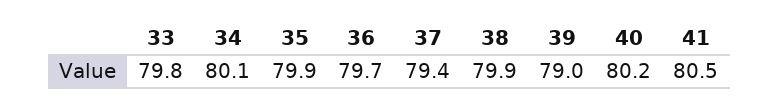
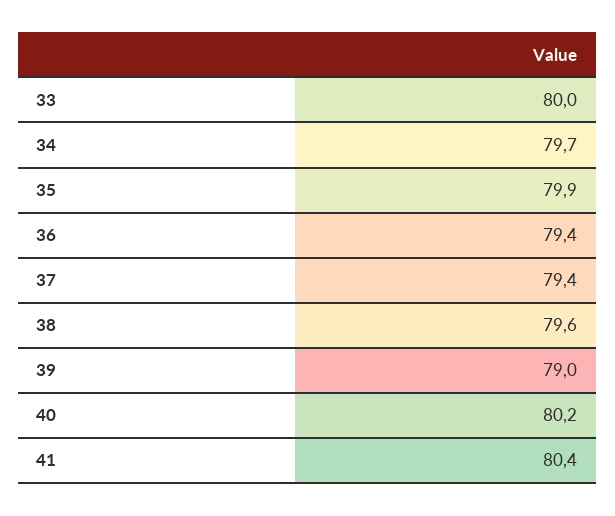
33: 79.8 -> 80
34: 80.1 -> 79.7
36: 79.7 -> 79.4
38: 79.9 -> 79.6
41: 80.5 -> 80.4

